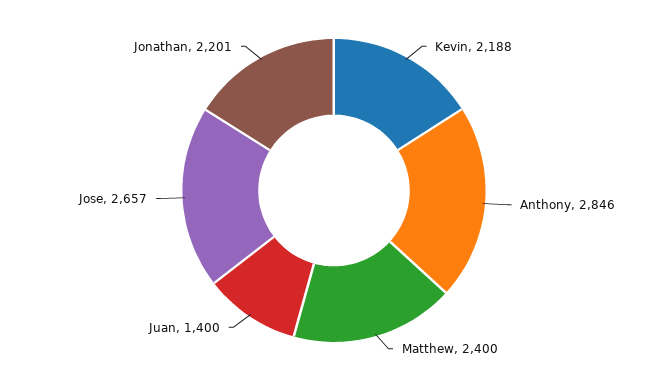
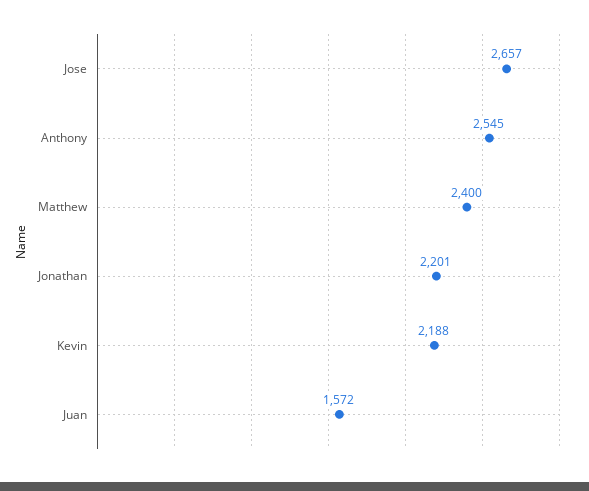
Anthony: 2846 -> 2545
Juan: 1400 -> 1572

